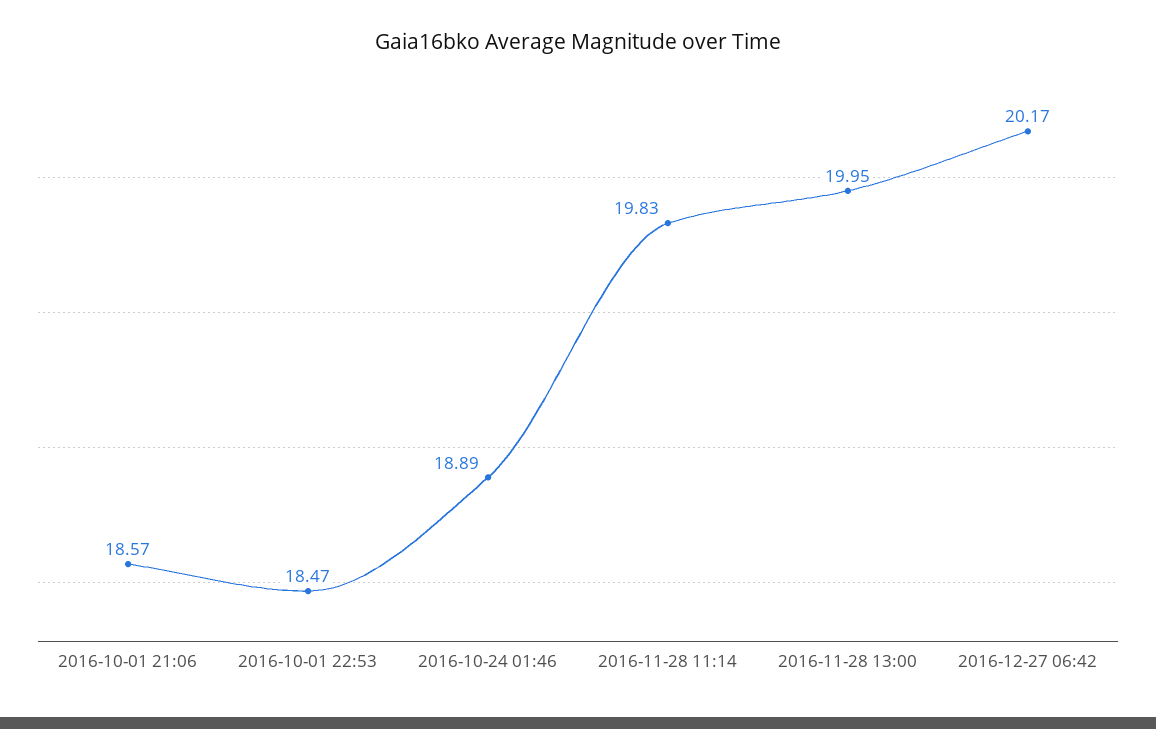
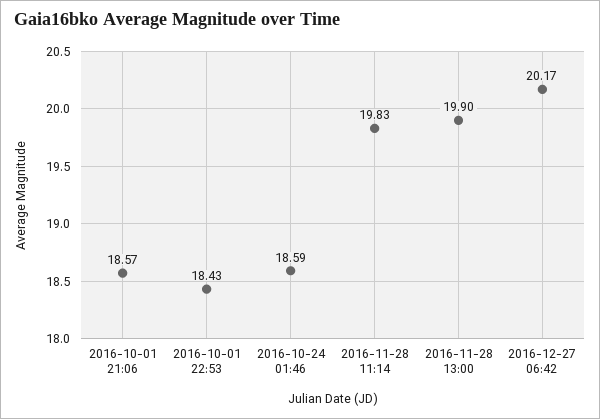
2016-10-01 22:53: 18.47 -> 18.43
2016-10-24 01:46: 18.89 -> 18.59
2016-11-28 13:00: 19.95 -> 19.9

